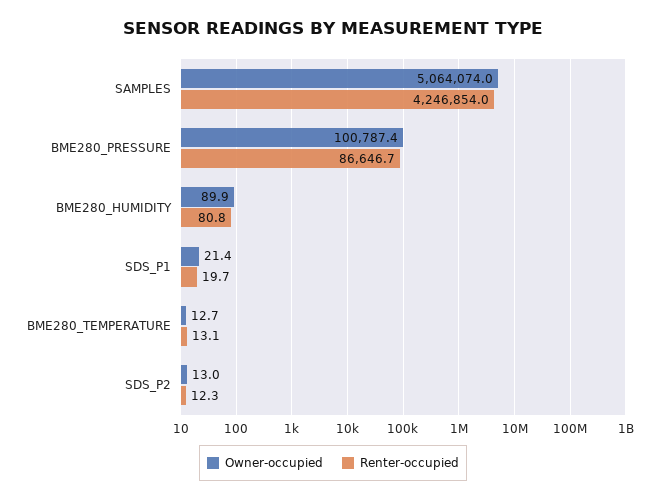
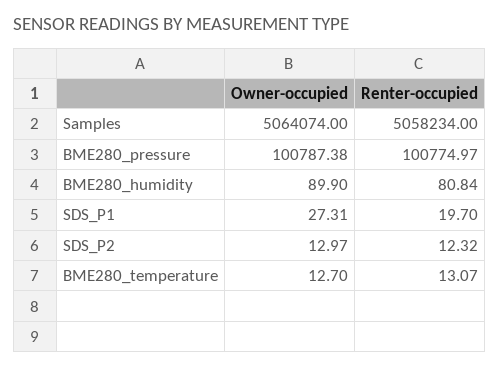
Renter-occupied, SAMPLES: 4246854 -> 5058234
Renter-occupied, BME280_PRESSURE: 86646.7 -> 100774.97
Owner-occupied, SDS_P1: 21.4 -> 27.31

